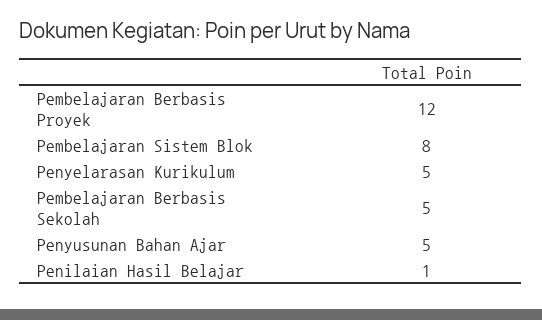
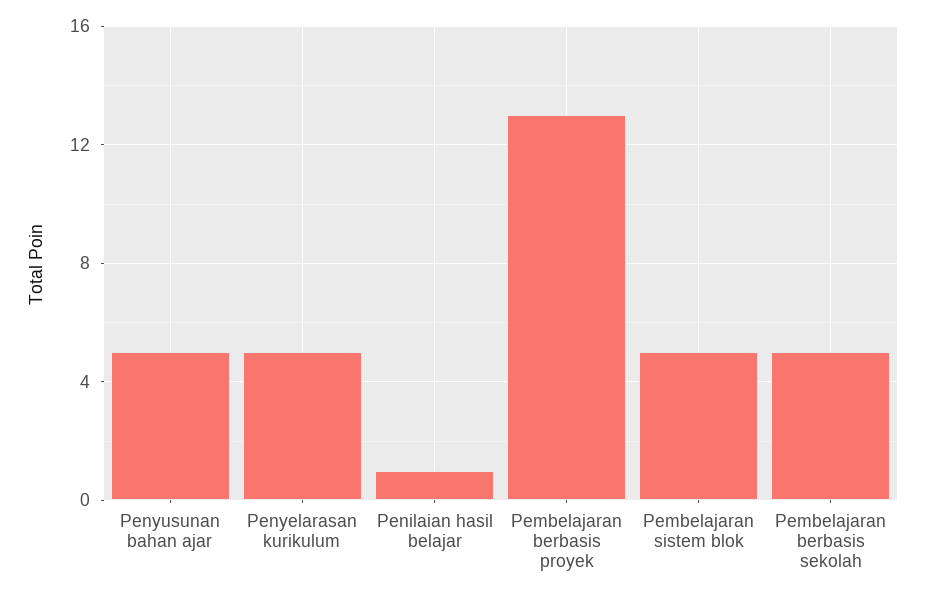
Pembelajaran Berbasis Proyek: 12 -> 13
Pembelajaran Sistem Blok: 8 -> 5

